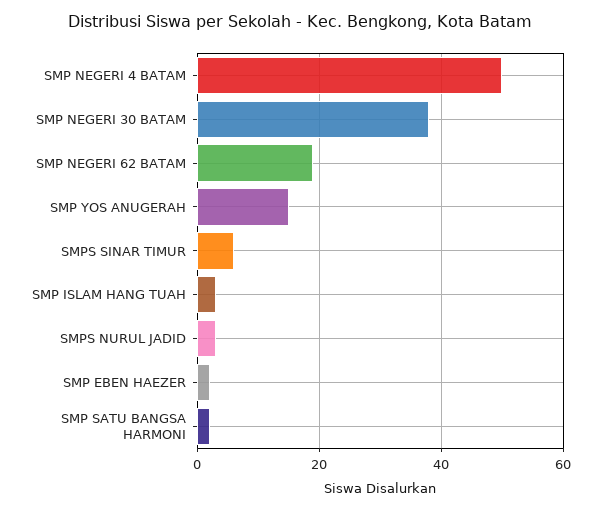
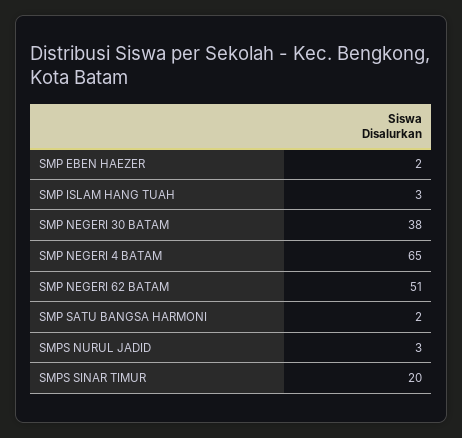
SMP NEGERI 4 BATAM: 50 -> 65
SMP NEGERI 62 BATAM: 20 -> 51
SMP YOS ANUGERAH: 15 -> none
SMPS SINAR TIMUR: 5 -> 20

